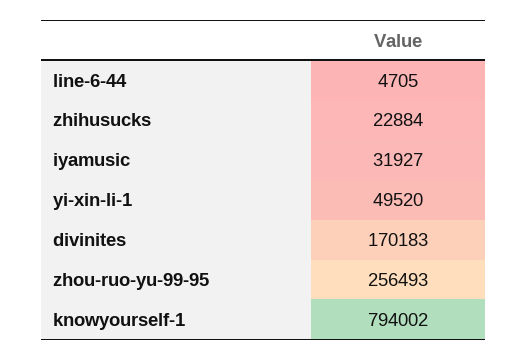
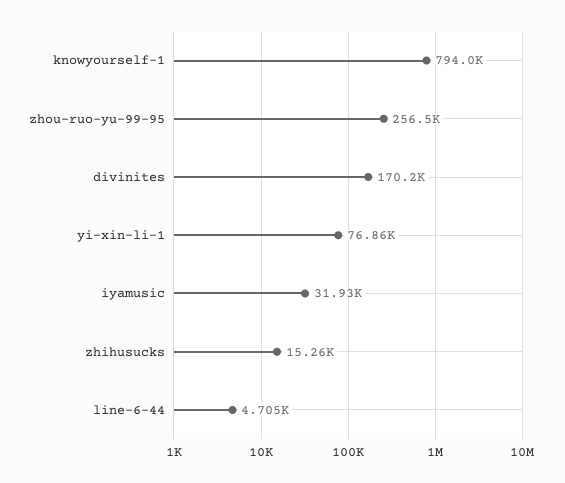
zhihusucks: 22884 -> 15260
yi-xin-li-1: 49520 -> 76860

